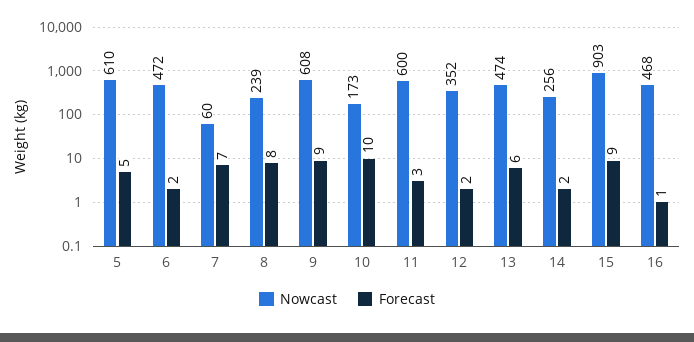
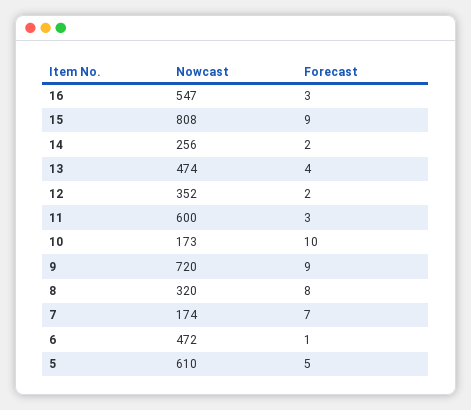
Forecast, 6: 2 -> 1
Nowcast, 7: 60 -> 174
Nowcast, 8: 239 -> 320
Nowcast, 9: 608 -> 720
Forecast, 13: 6 -> 4
Nowcast, 15: 903 -> 808
Nowcast, 16: 468 -> 547
Forecast, 16: 1 -> 3

